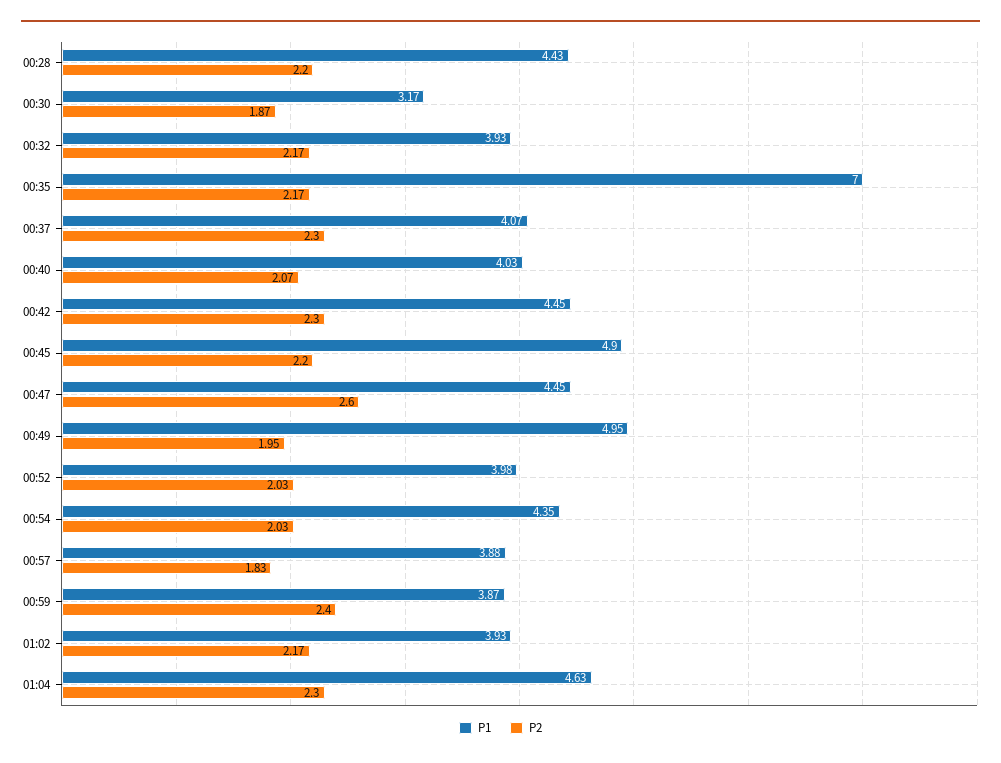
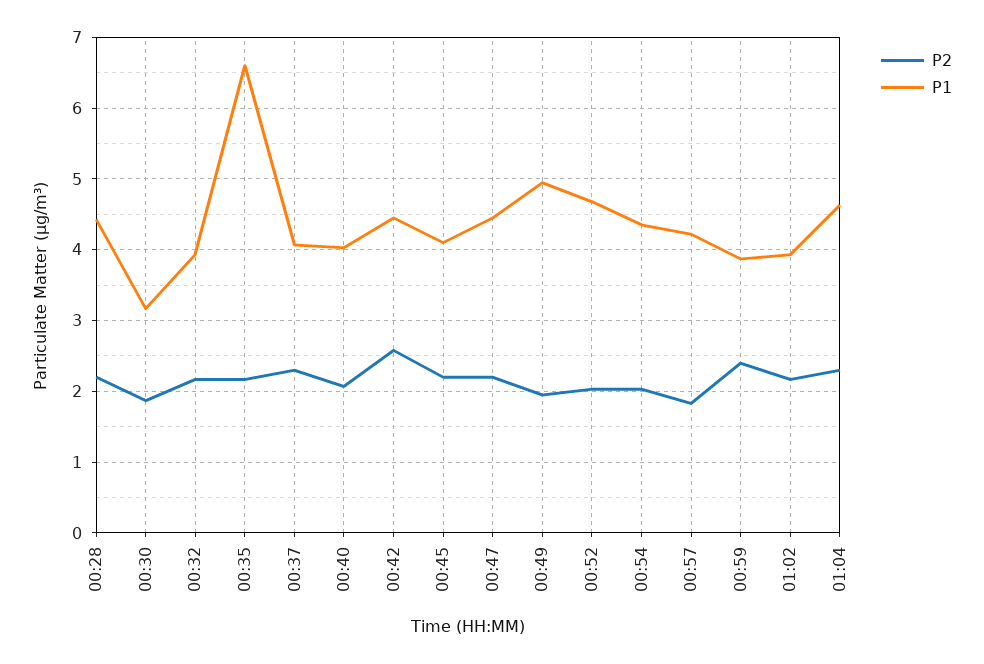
P1, 00:35: 7 -> 6.6
P2, 00:42: 2.3 -> 2.6
P1, 00:45: 4.9 -> 4.1
P2, 00:47: 2.6 -> 2.2
P1, 00:52: 3.98 -> 4.7
P1, 00:57: 3.88 -> 4.2

